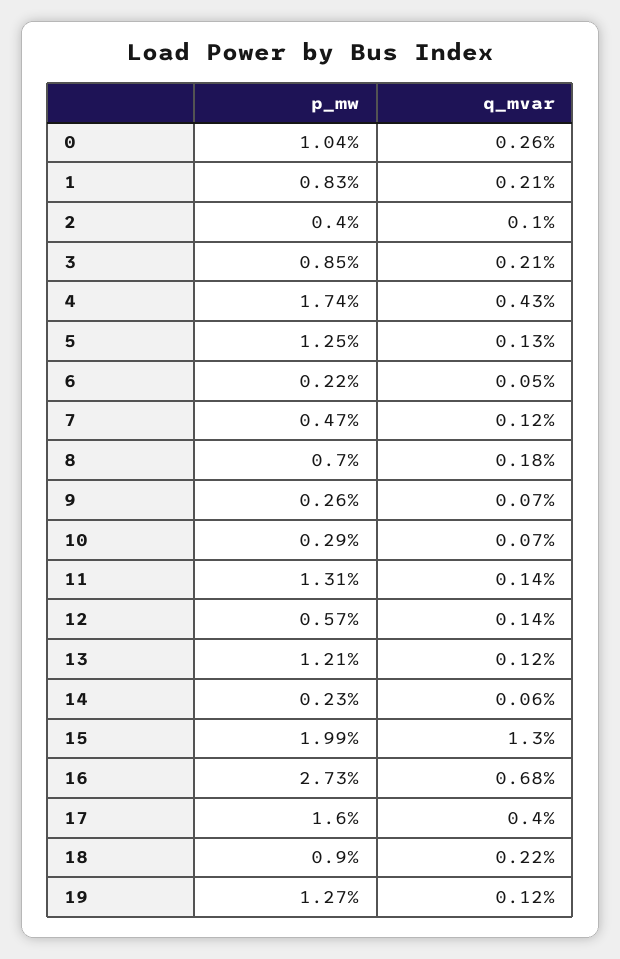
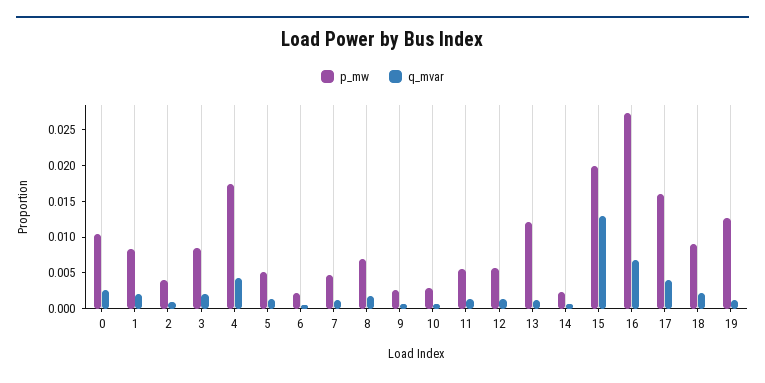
p_mw, 5: 0.0125 -> 0.005
p_mw, 11: 0.0131 -> 0.005

